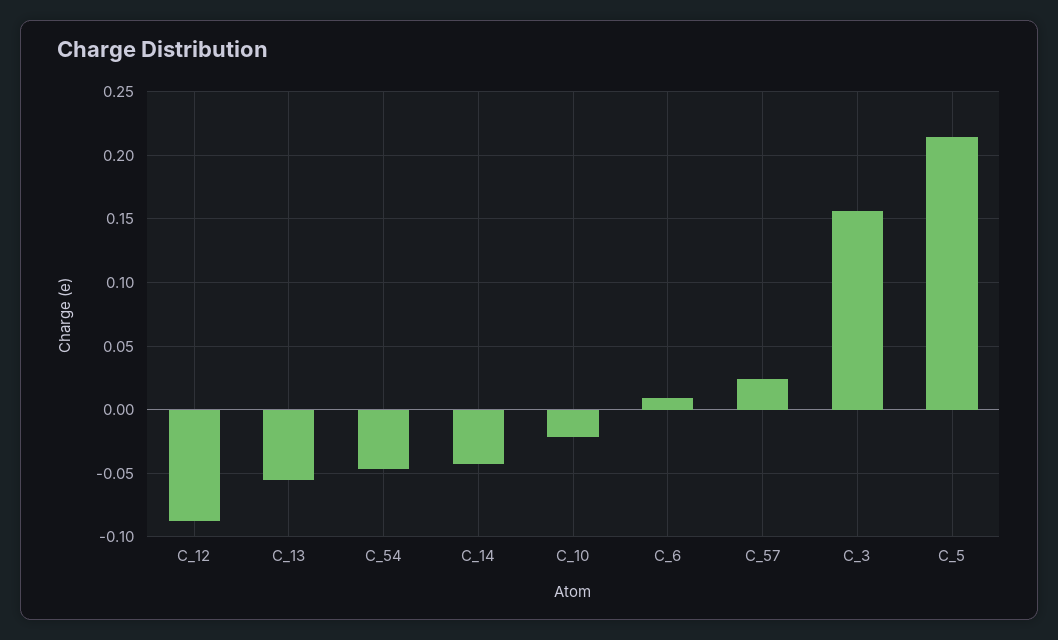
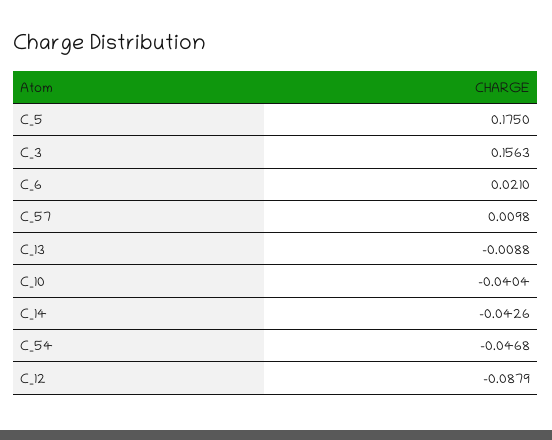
C_13: -0.055 -> -0.0088
C_10: -0.02 -> -0.0404
C_6: 0.01 -> 0.021
C_57: 0.025 -> 0.0098
C_5: 0.215 -> 0.175

